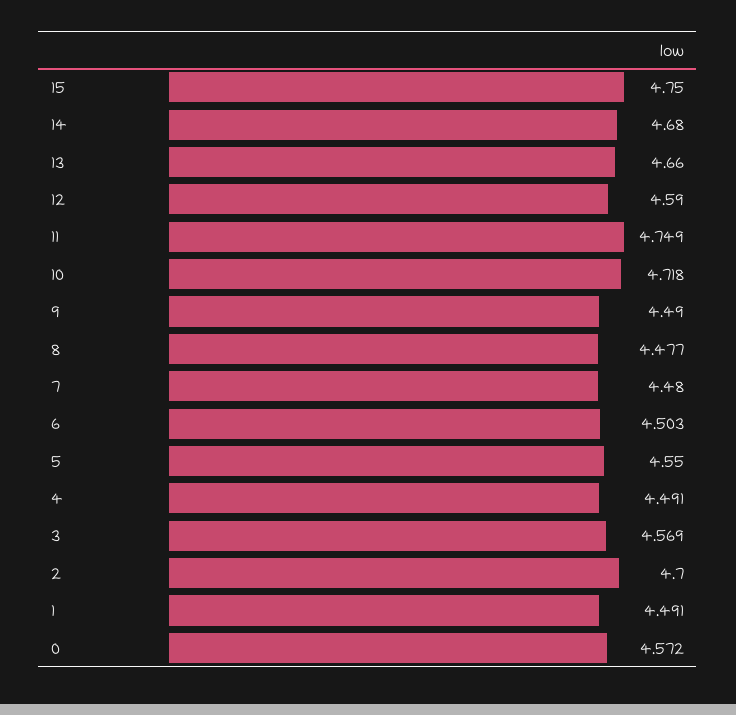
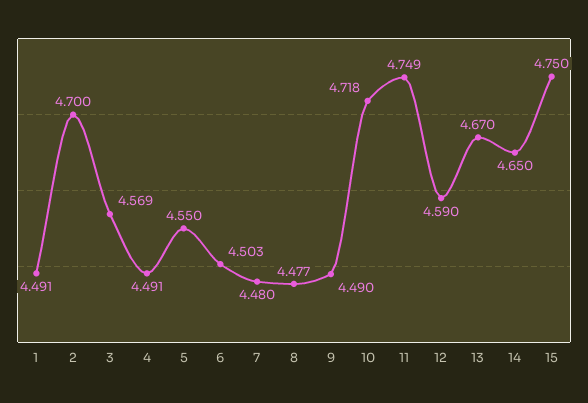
14: 4.68 -> 4.65
13: 4.66 -> 4.67
0: 4.572 -> none

